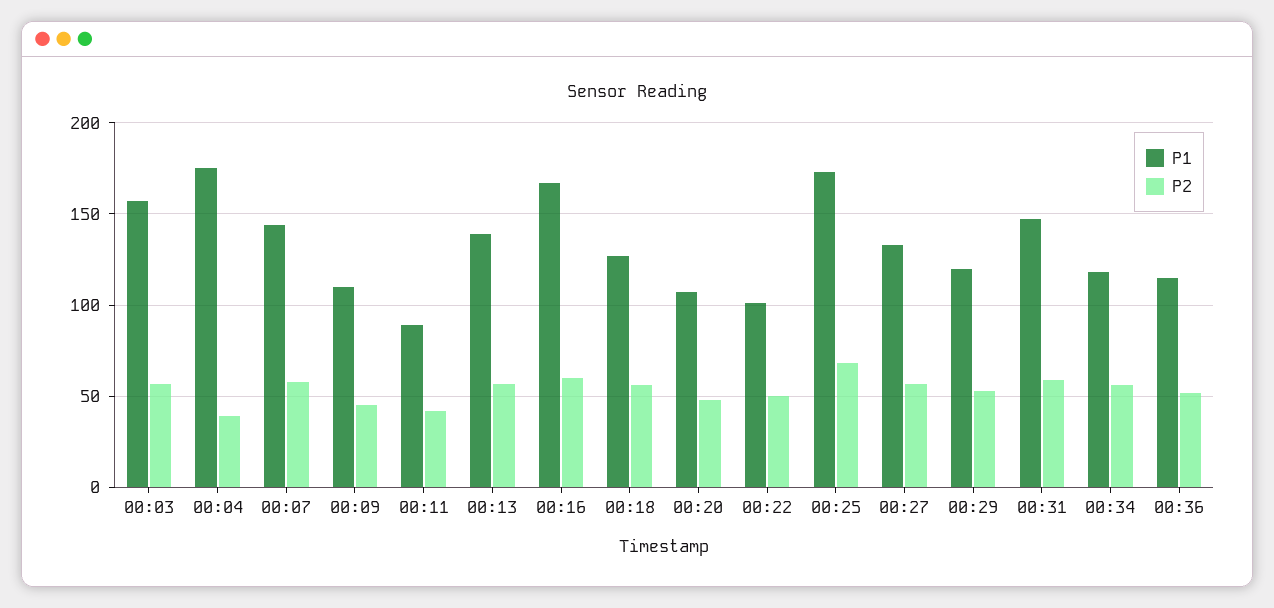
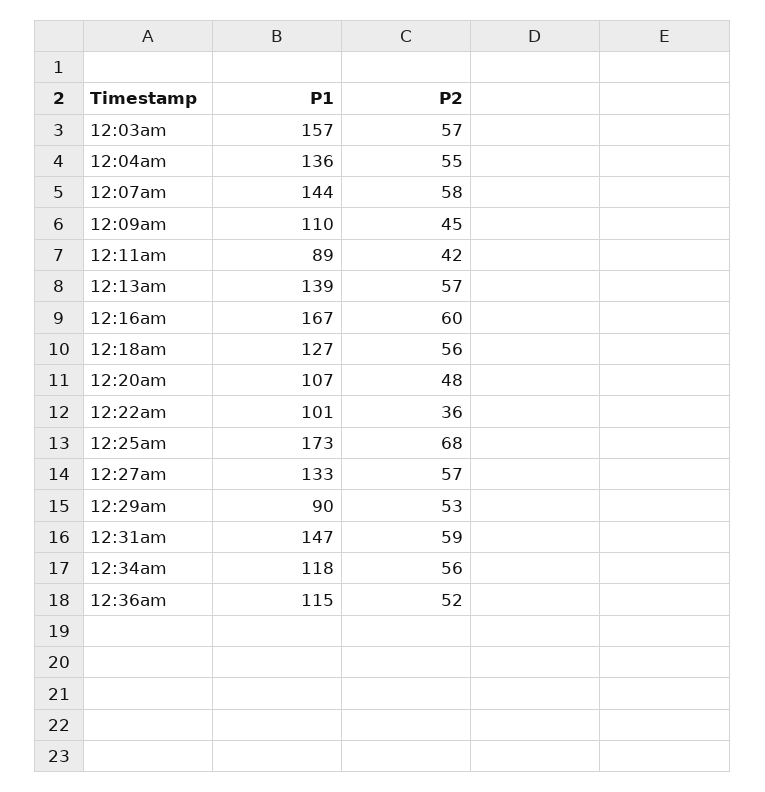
P1, 00:04: 175 -> 136
P2, 00:04: 40 -> 55
P2, 00:22: 50 -> 36
P1, 00:29: 120 -> 90

